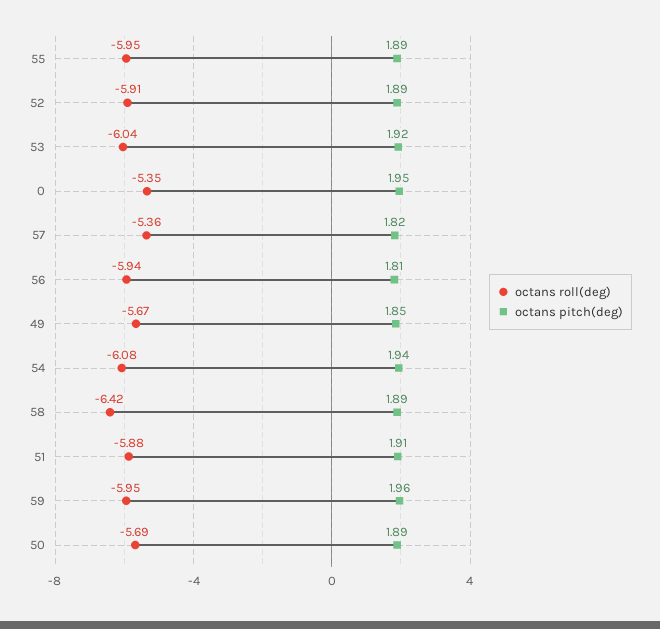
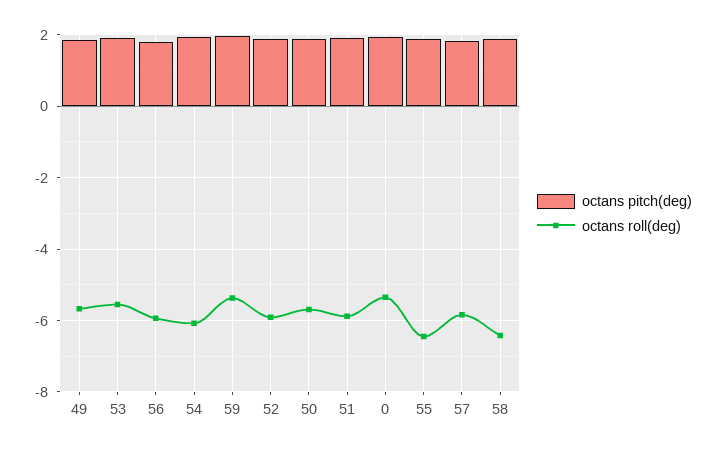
octans roll(deg), 55: -5.95 -> -6.4
octans roll(deg), 53: -6.04 -> -5.6
octans roll(deg), 57: -5.36 -> -5.8
octans roll(deg), 59: -5.95 -> -5.4

